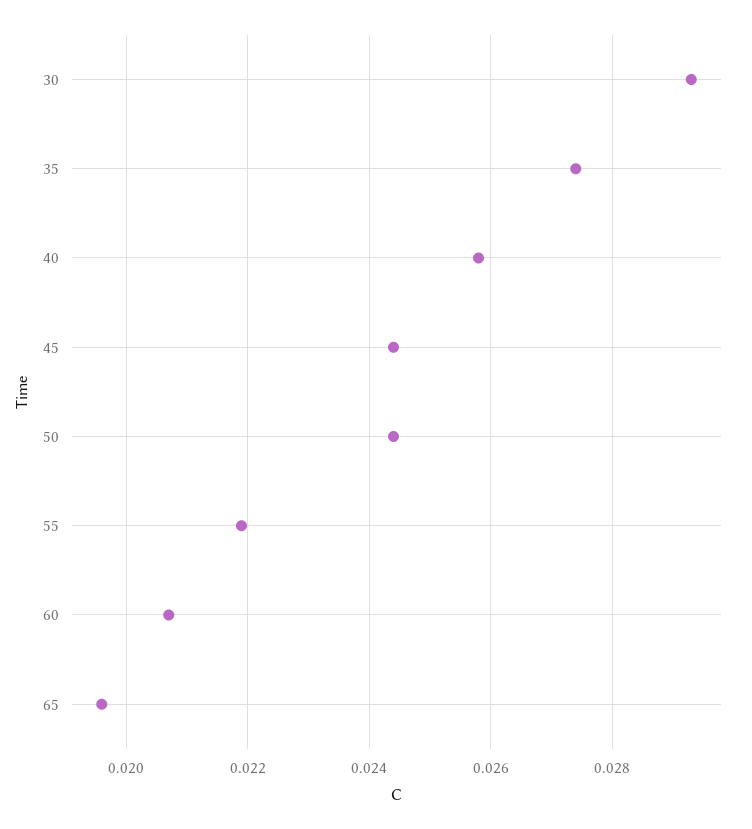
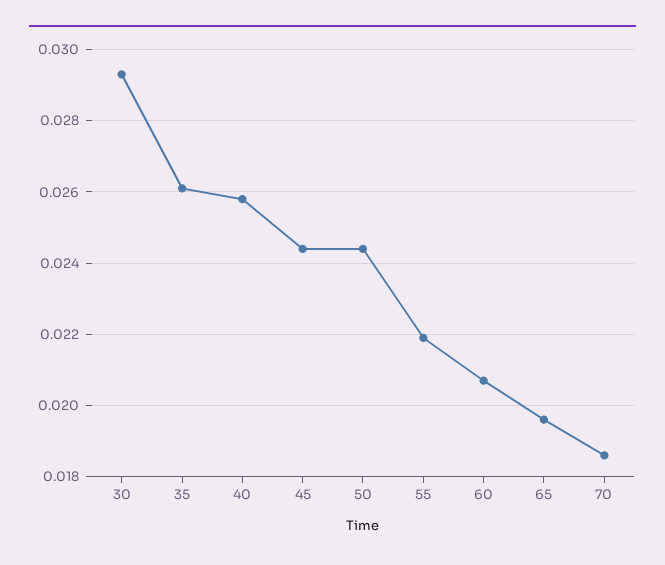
35: 0.0275 -> 0.026
70: none -> 0.0185

